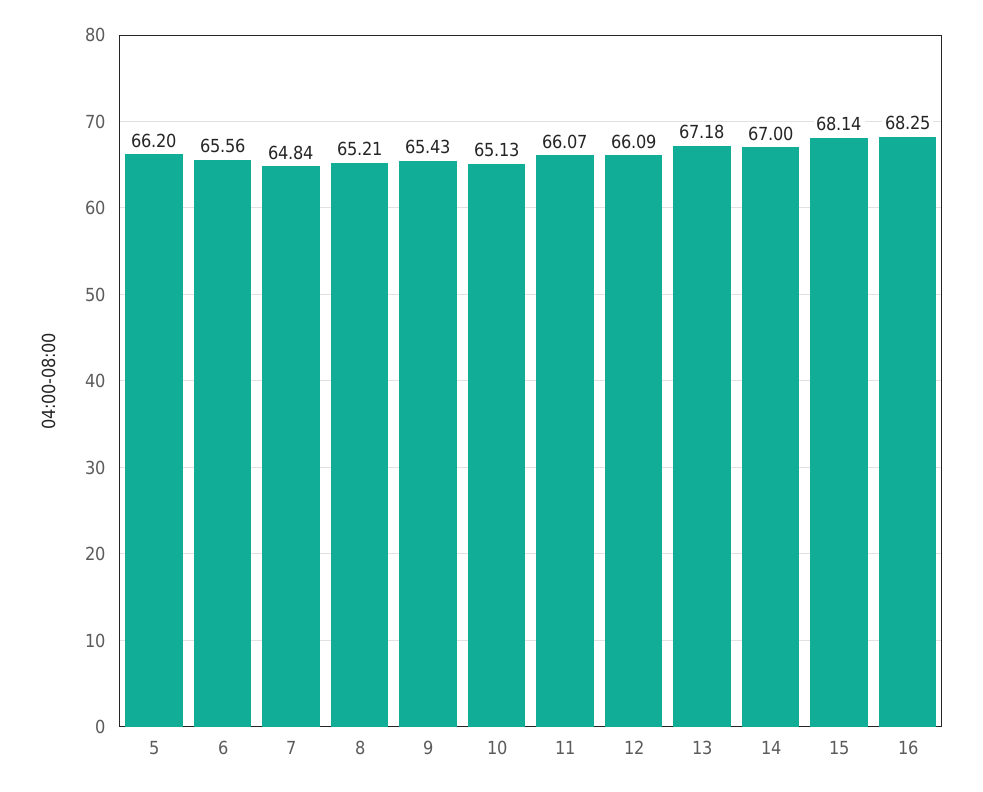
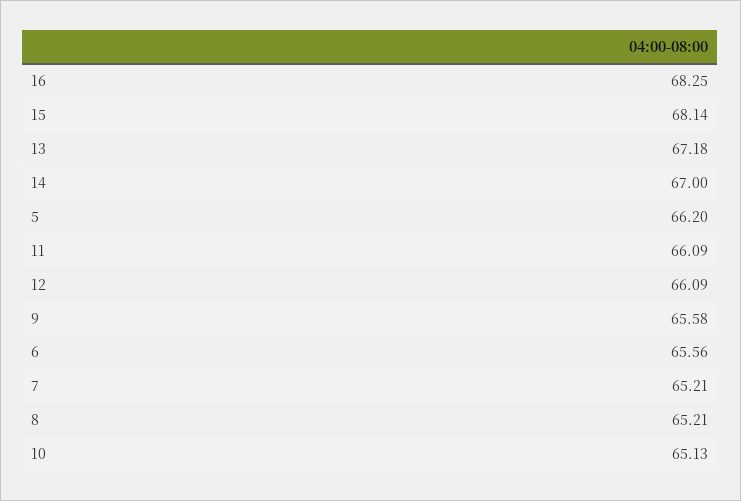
7: 64.84 -> 65.21
9: 65.43 -> 65.58
11: 66.07 -> 66.09

